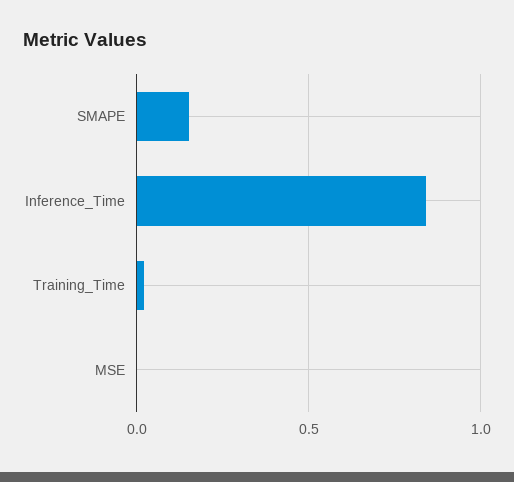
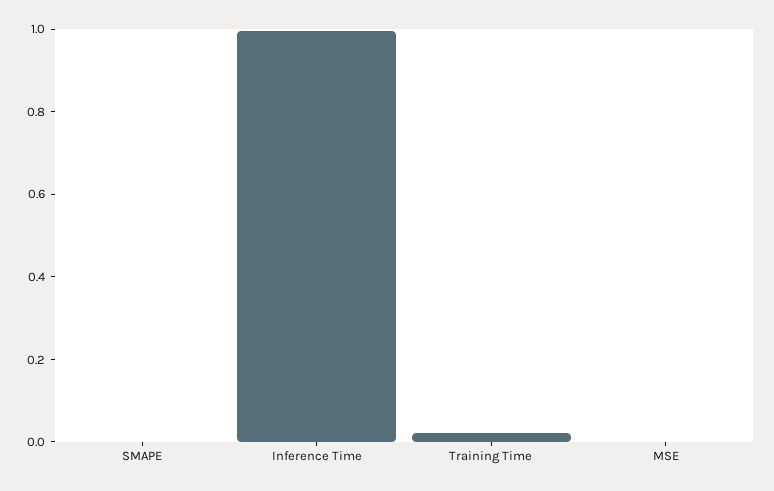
SMAPE: 0.15 -> 0
Inference_Time: 0.85 -> 1

